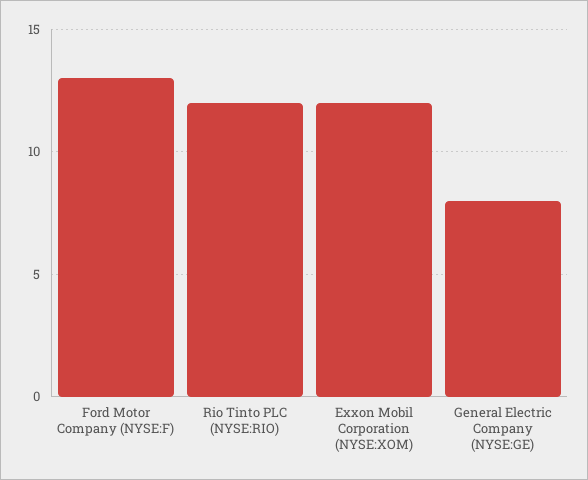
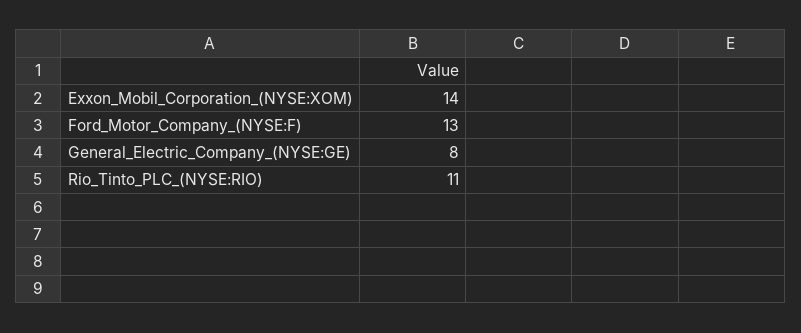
Rio Tinto PLC (NYSE:RIO): 12 -> 11
Exxon Mobil Corporation (NYSE:XOM): 12 -> 14

